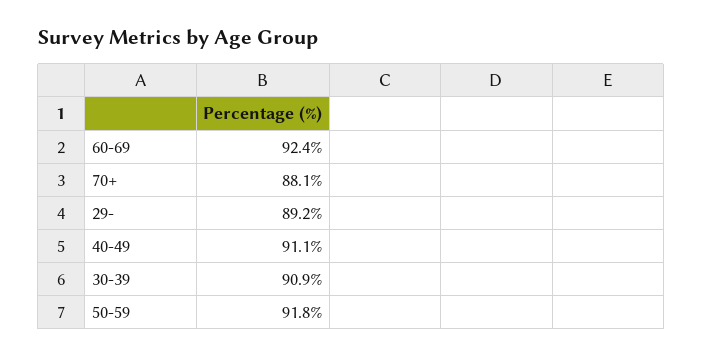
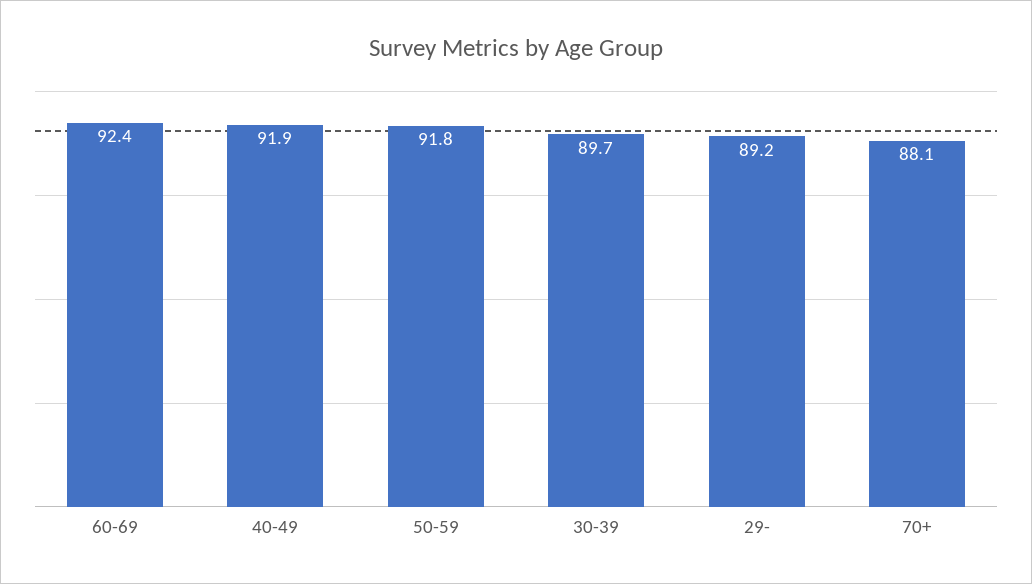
40-49: 91.1 -> 91.9
30-39: 90.9 -> 89.7

